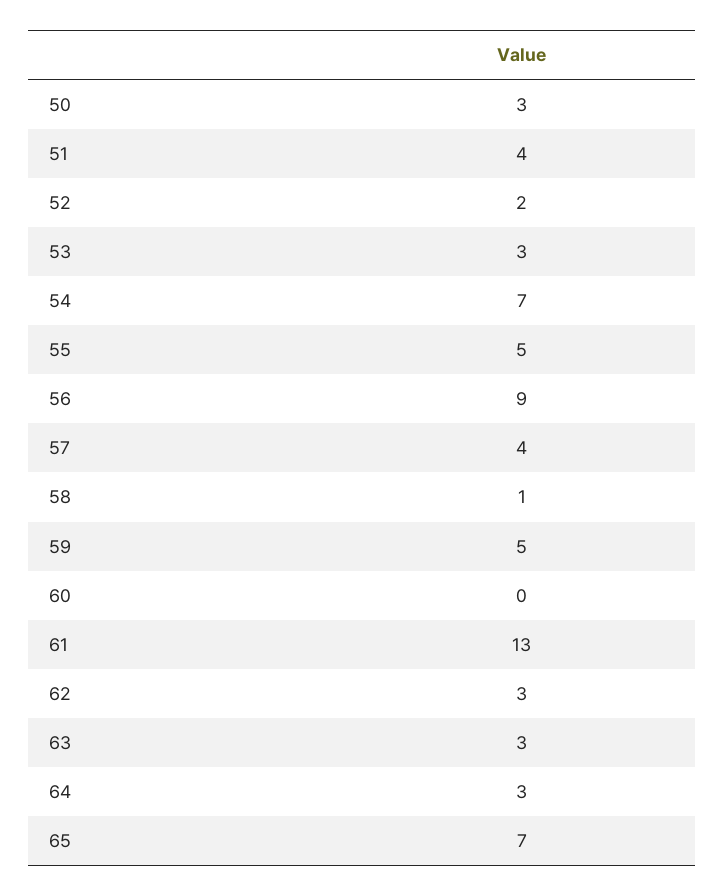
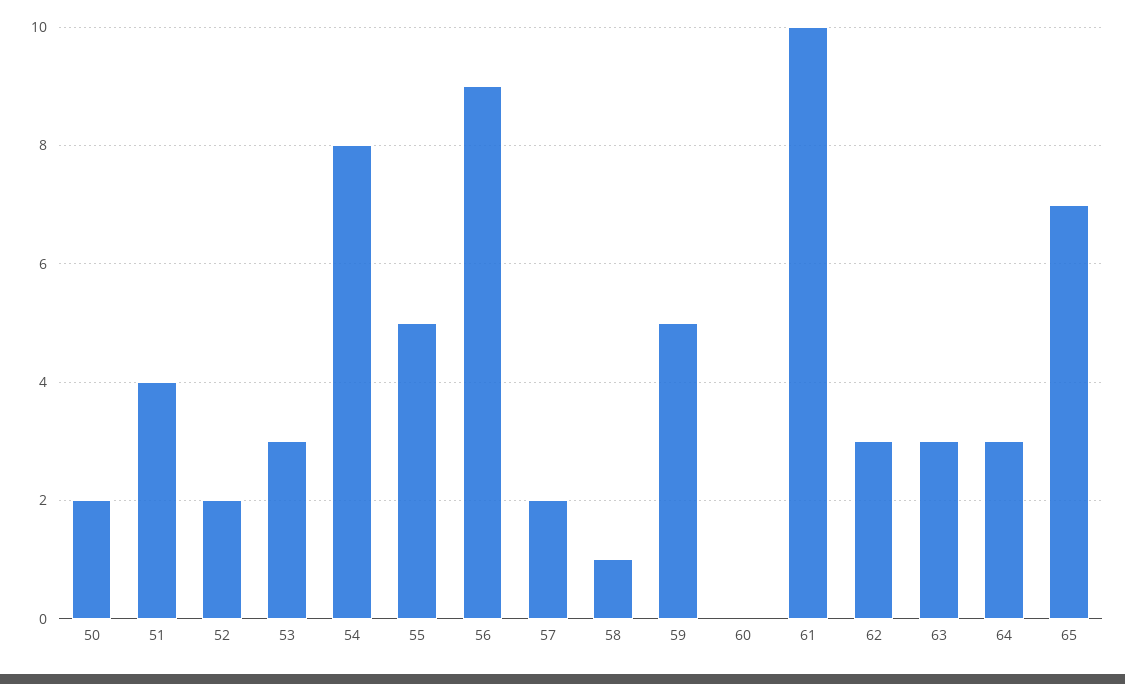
50: 3 -> 2
54: 7 -> 8
57: 4 -> 2
61: 13 -> 10

